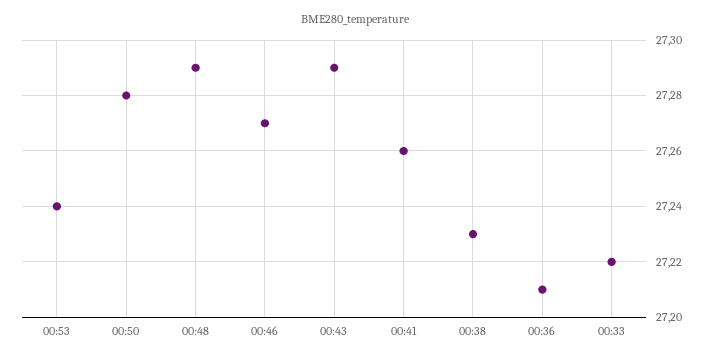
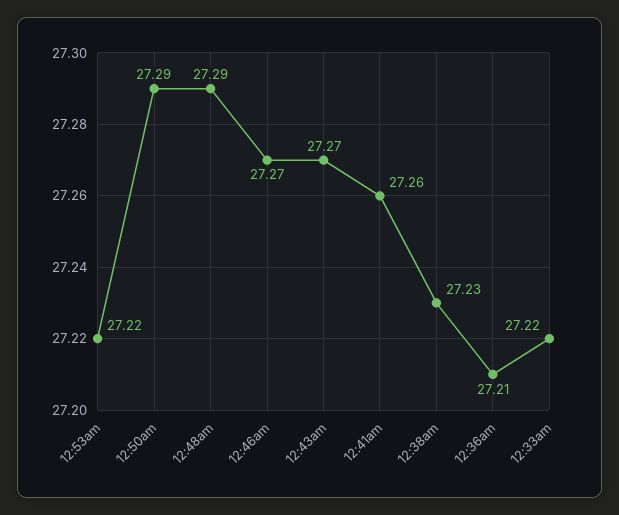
00:53: 27.24 -> 27.22
00:50: 27.28 -> 27.29
00:43: 27.29 -> 27.27

